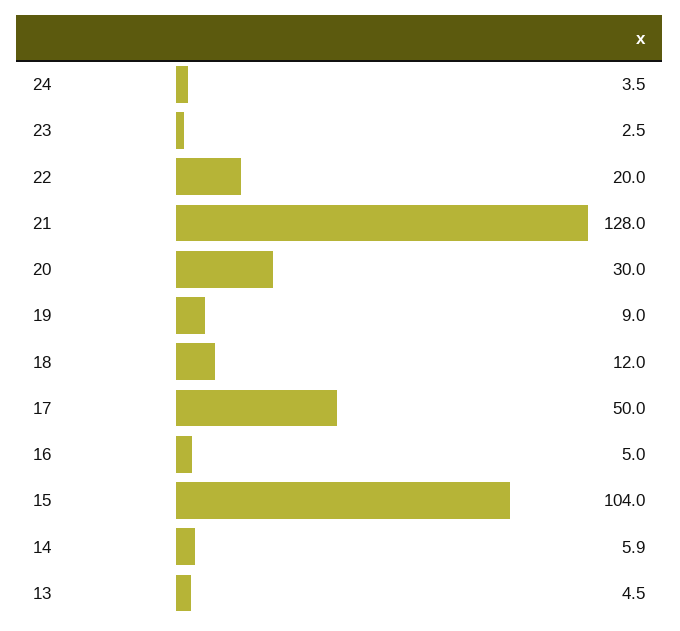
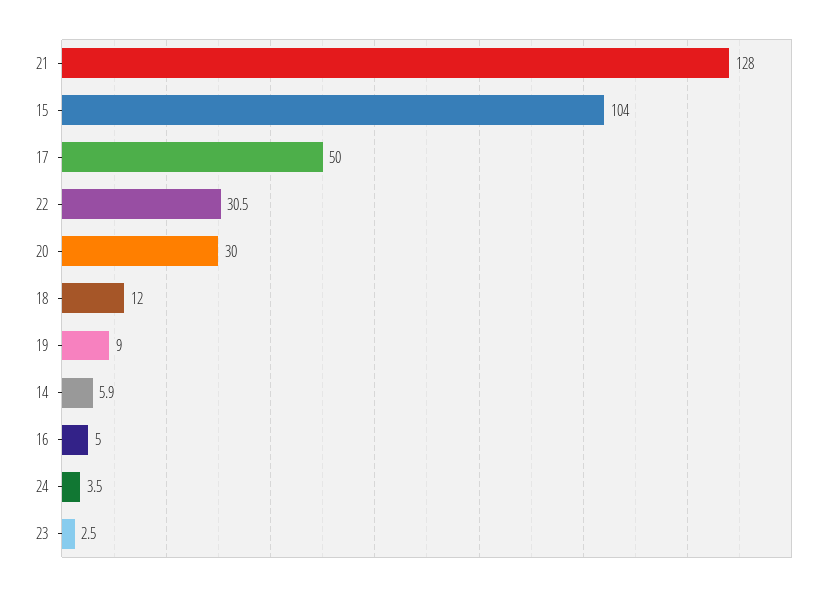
22: 20 -> 30.5
13: 4.5 -> none

